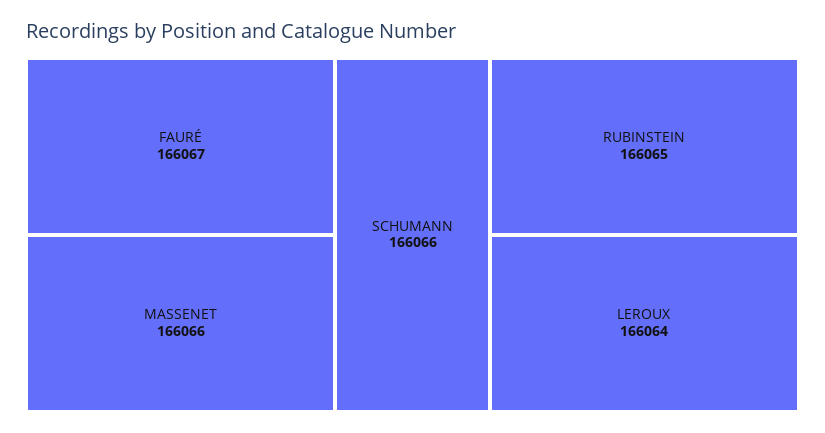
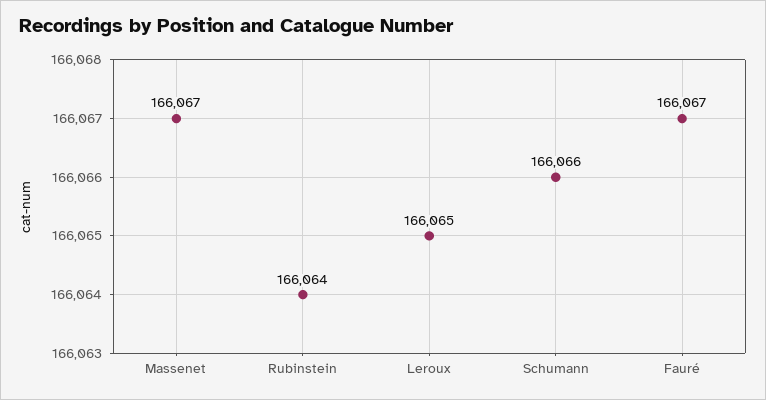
MASSENET: 166066 -> 166067
RUBINSTEIN: 166065 -> 166064
LEROUX: 166064 -> 166065

